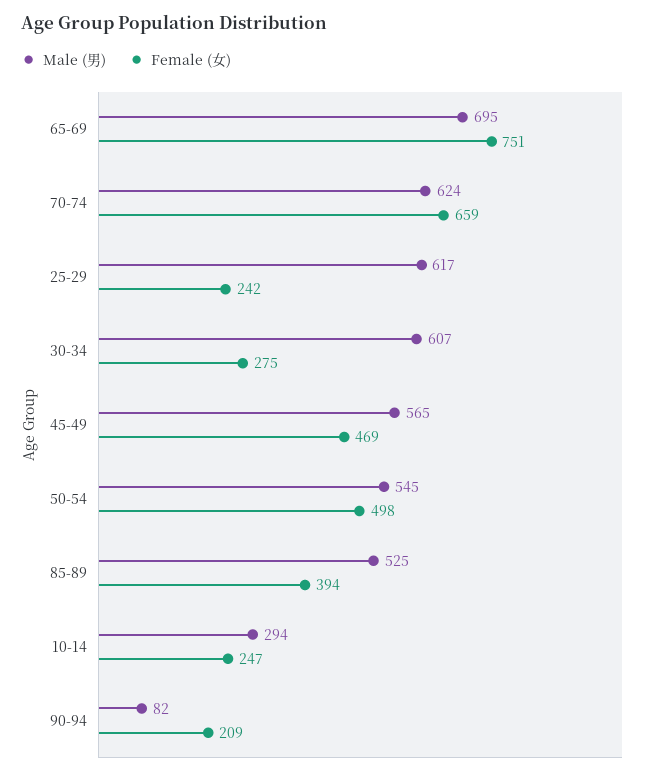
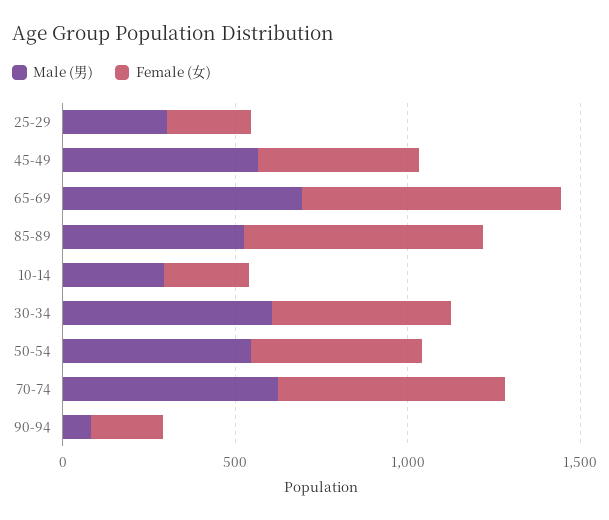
Male (男), 25-29: 617 -> 300
Female (女), 30-34: 275 -> 500
Female (女), 85-89: 394 -> 700

